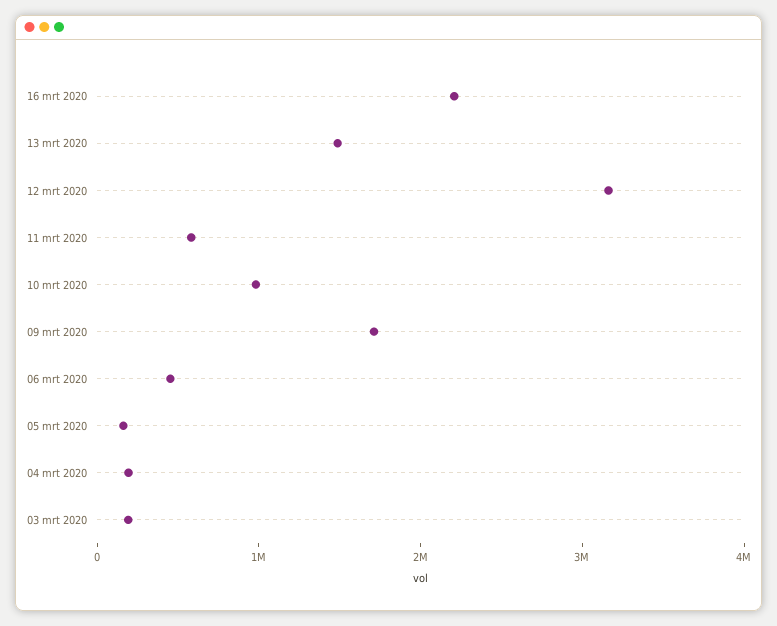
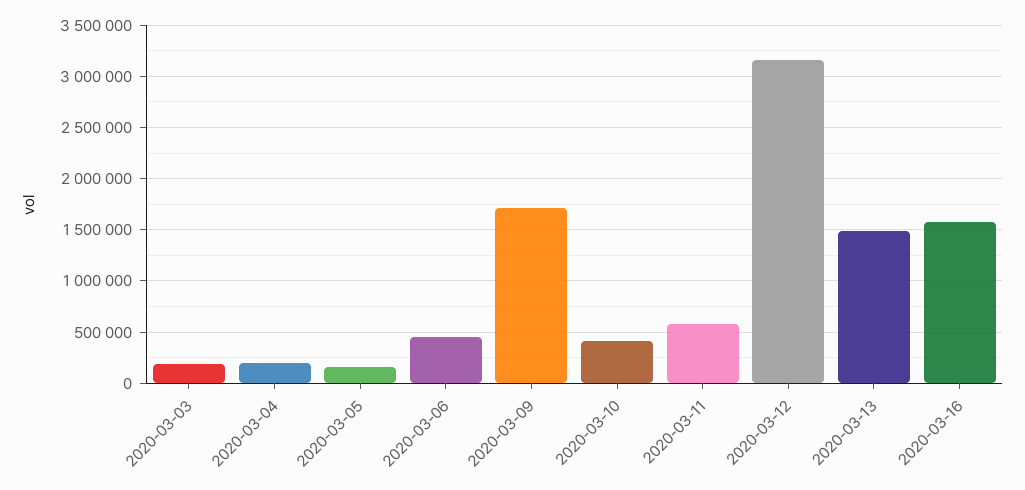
16 mrt 2020: 2200000 -> 1600000
10 mrt 2020: 1000000 -> 400000

